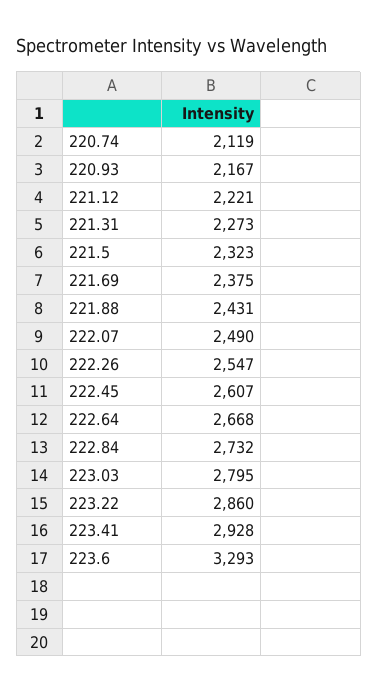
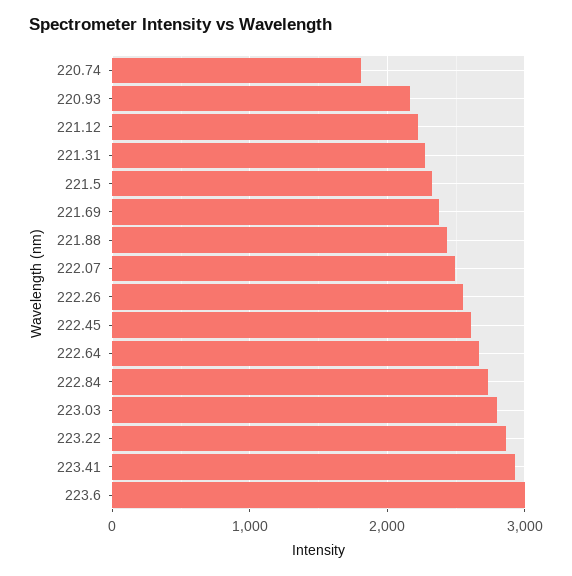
220.74: 2119 -> 1800
223.6: 3293 -> 3000

